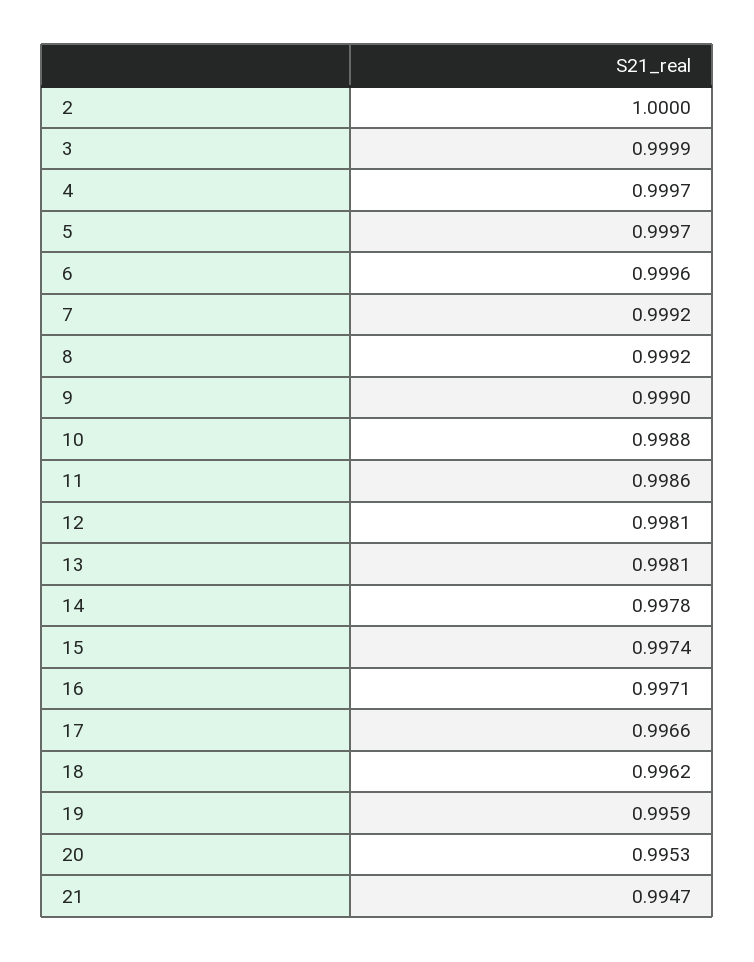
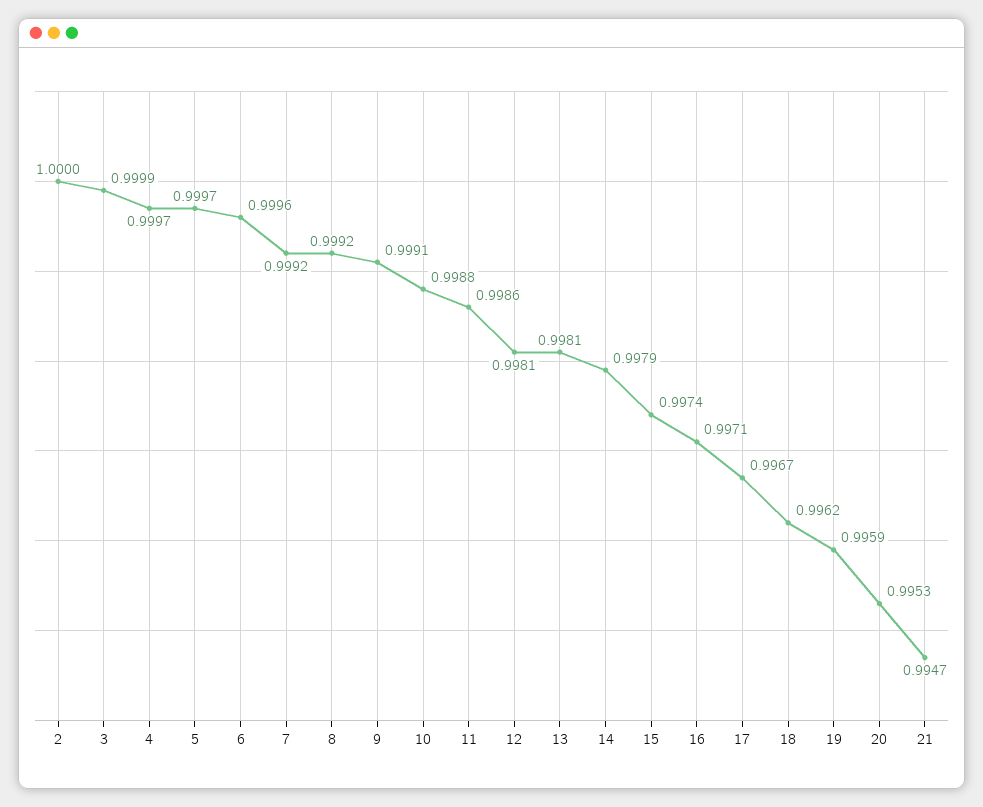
9: 0.999 -> 0.9991
14: 0.9978 -> 0.9979
17: 0.9966 -> 0.9967

